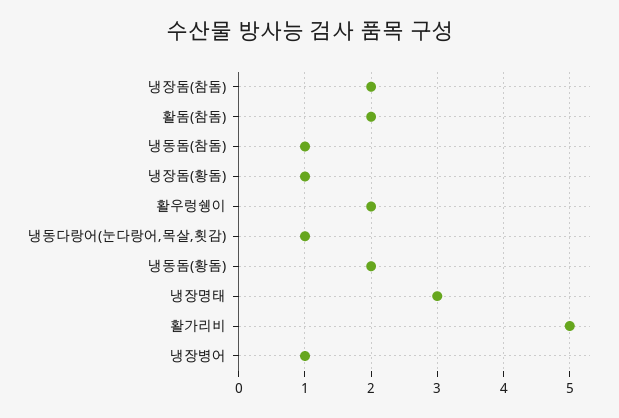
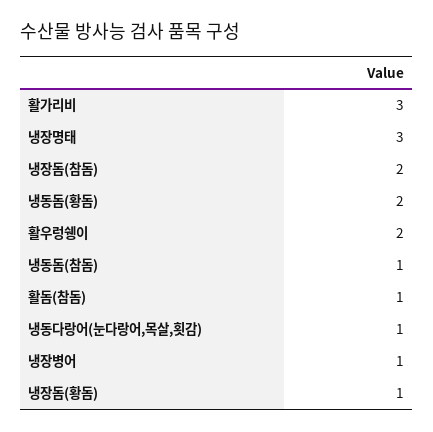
활돔(참돔): 2 -> 1
활가리비: 5 -> 3

